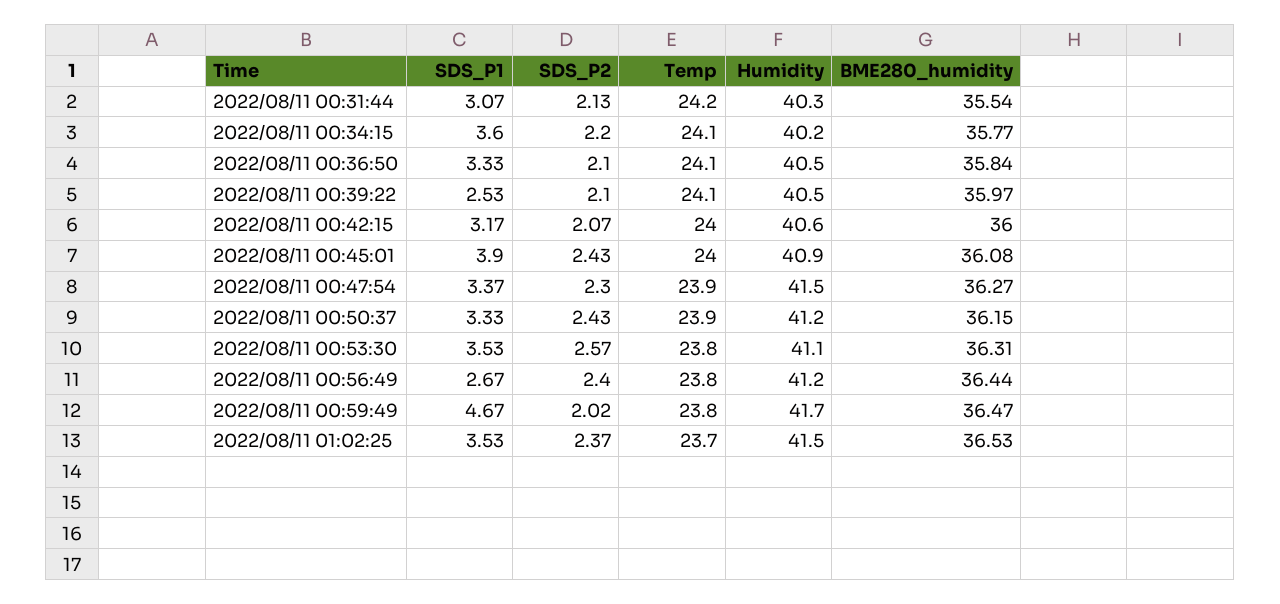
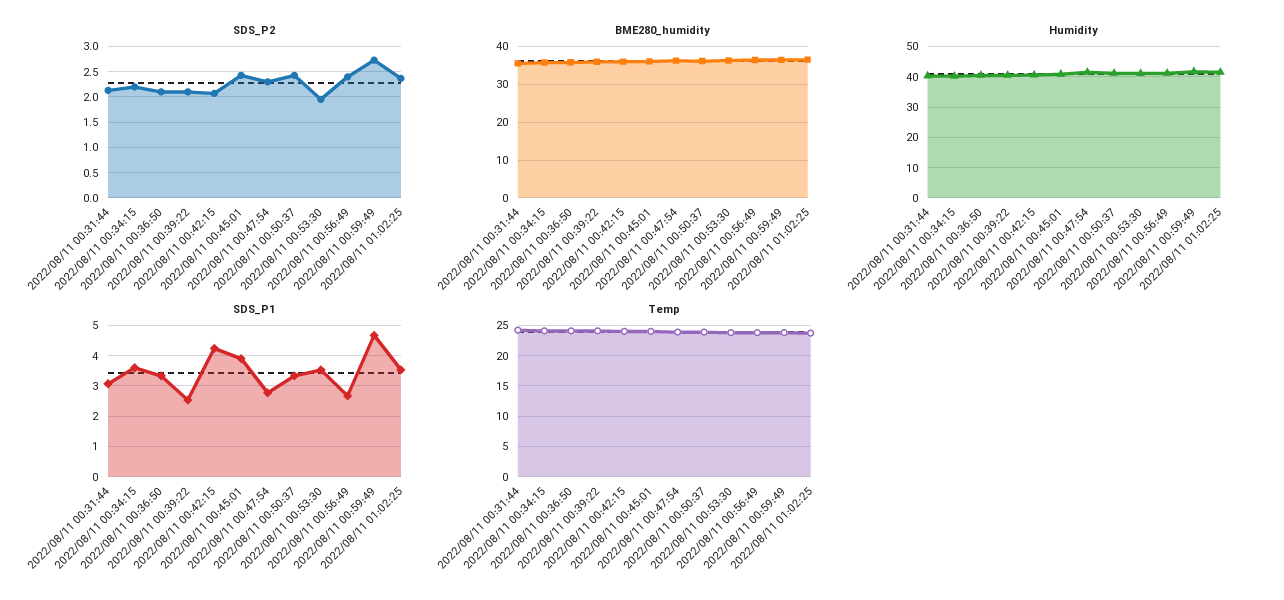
SDS_P1, 2022/08/11 00:42:15: 3.17 -> 4.2
SDS_P1, 2022/08/11 00:47:54: 3.37 -> 2.8
SDS_P2, 2022/08/11 00:53:30: 2.57 -> 2
SDS_P2, 2022/08/11 00:59:49: 2.02 -> 2.75

